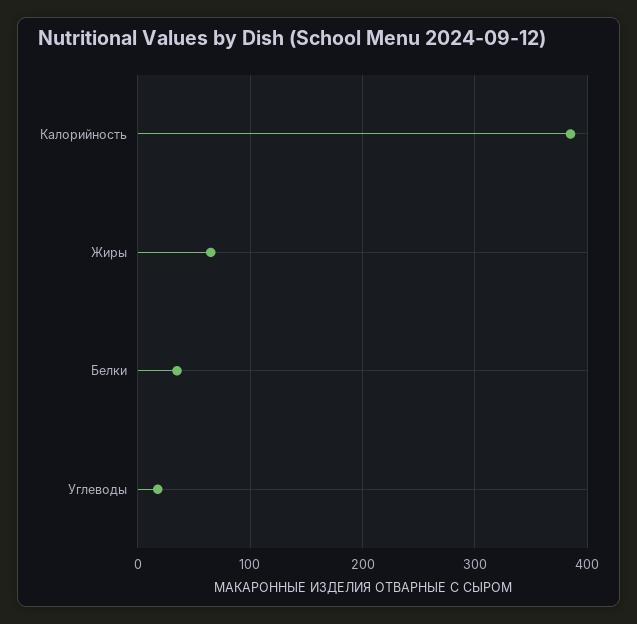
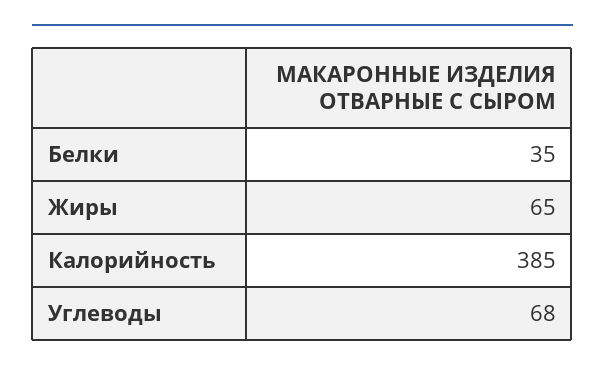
Углеводы: 20 -> 68

